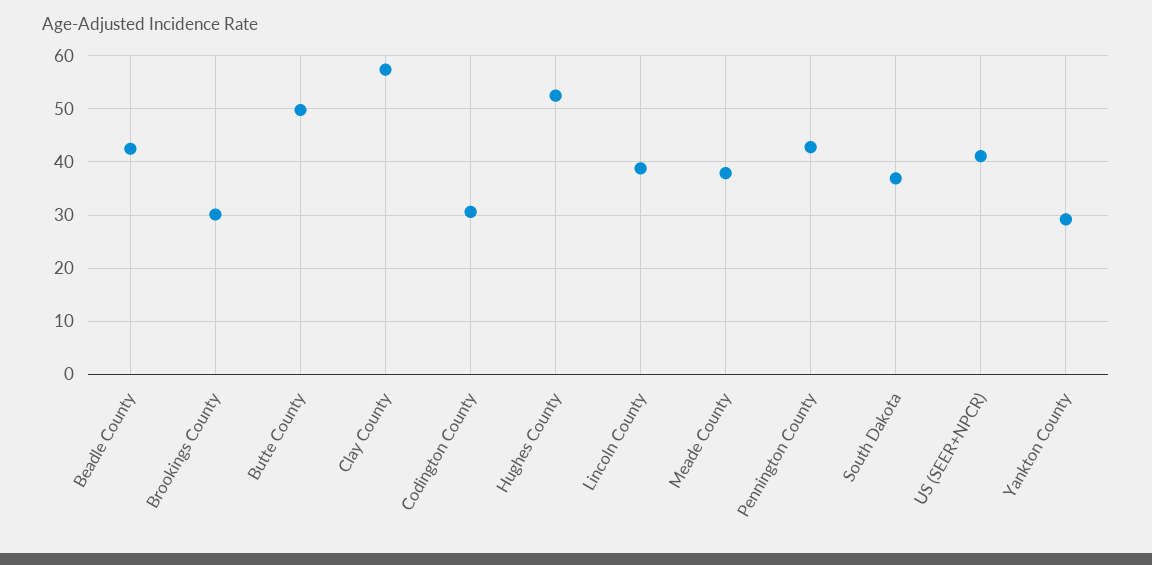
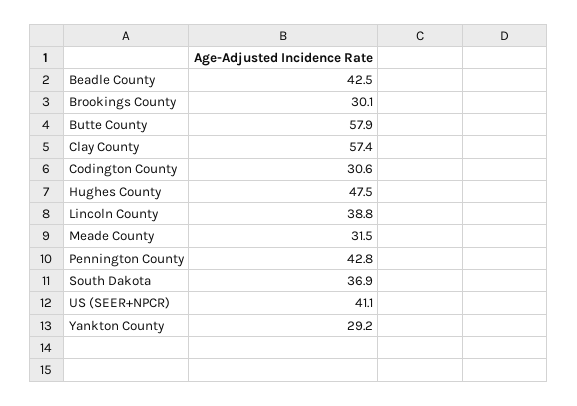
Butte County: 50 -> 57.9
Hughes County: 52 -> 47.5
Meade County: 38 -> 31.5

